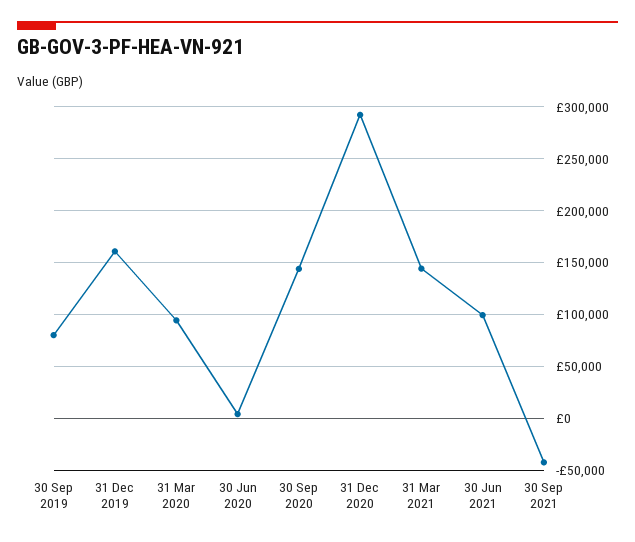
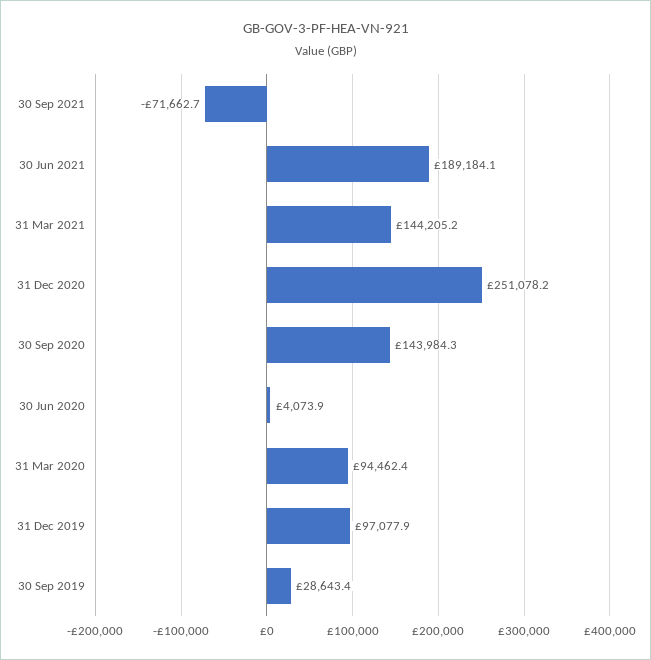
30 Sep 2019: 80000 -> 28643.4
31 Dec 2019: 160000 -> 97077.9
31 Dec 2020: 290000 -> 251078.2
30 Jun 2021: 100000 -> 189184.1
30 Sep 2021: -40000 -> -71662.7

